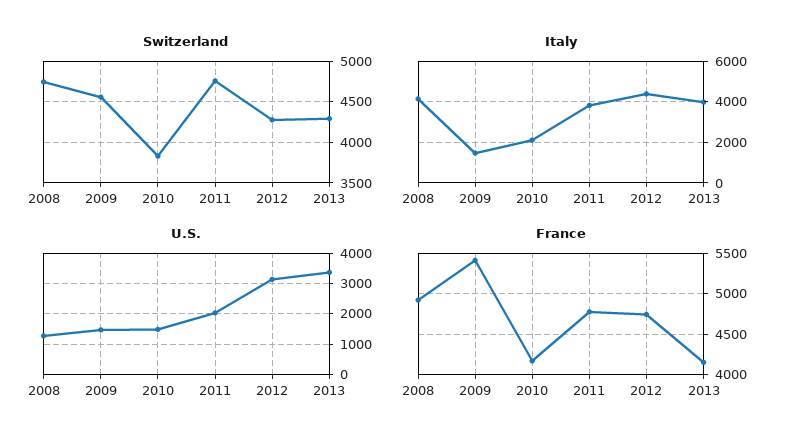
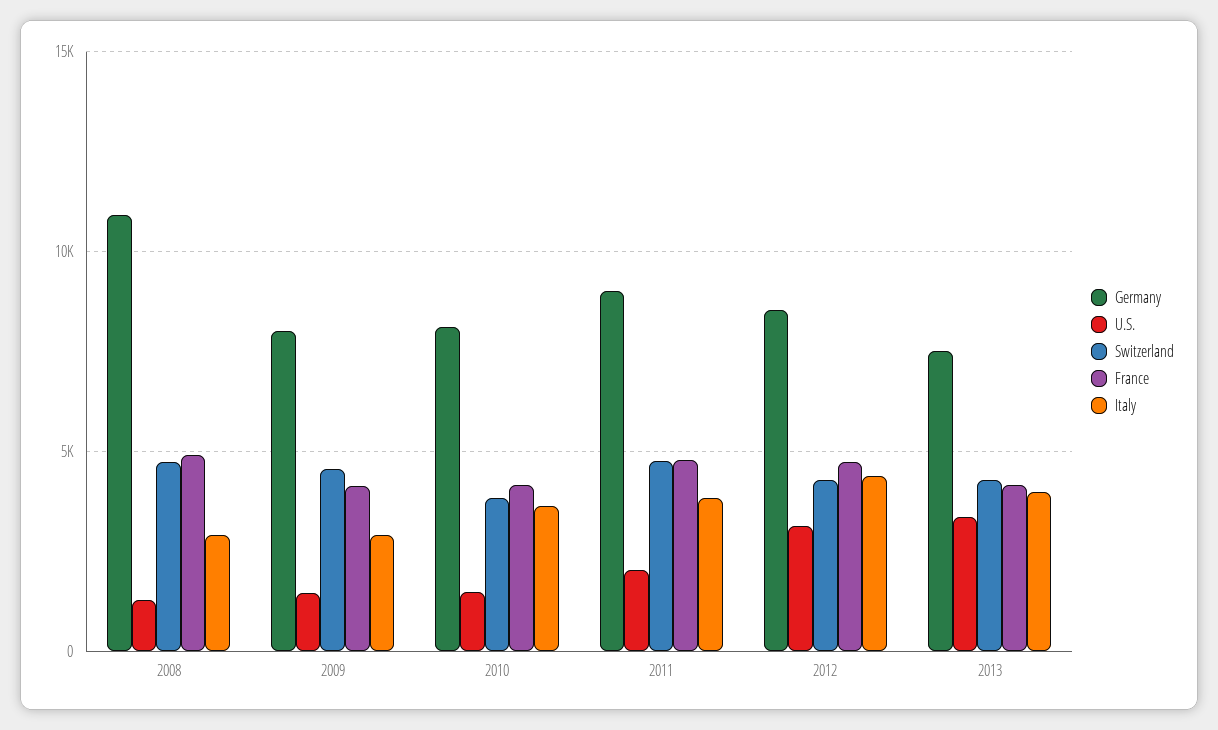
Italy, 2008: 4000 -> 3000
Italy, 2009: 1500 -> 3000
Italy, 2010: 2000 -> 3500
France, 2009: 5400 -> 4000
Germany, 2008: none -> 11000
Germany, 2009: none -> 8000
Germany, 2010: none -> 8000
Germany, 2011: none -> 9000
Germany, 2012: none -> 8500
Germany, 2013: none -> 7500

